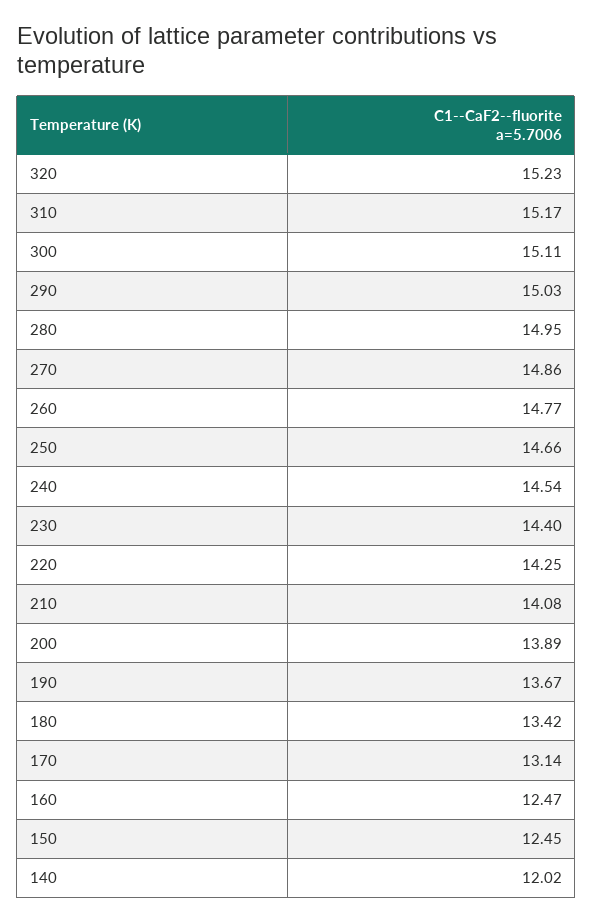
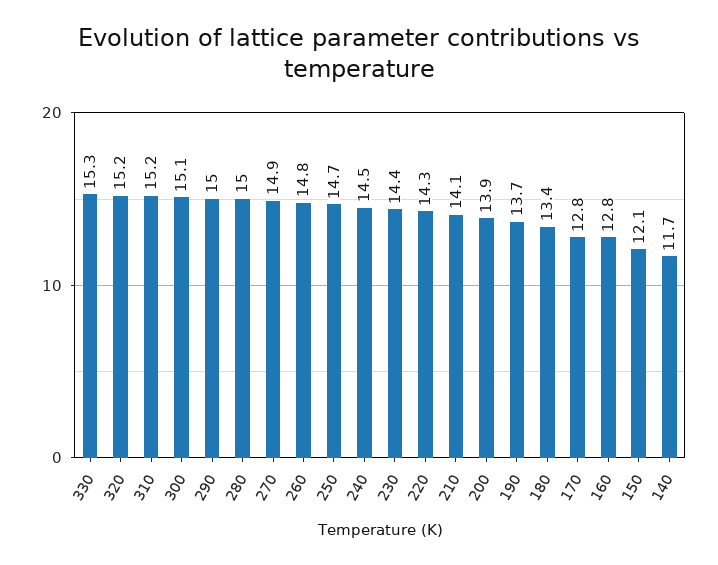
170: 13.14 -> 12.8
160: 12.47 -> 12.8
150: 12.45 -> 12.1
140: 12.02 -> 11.7
330: none -> 15.3

